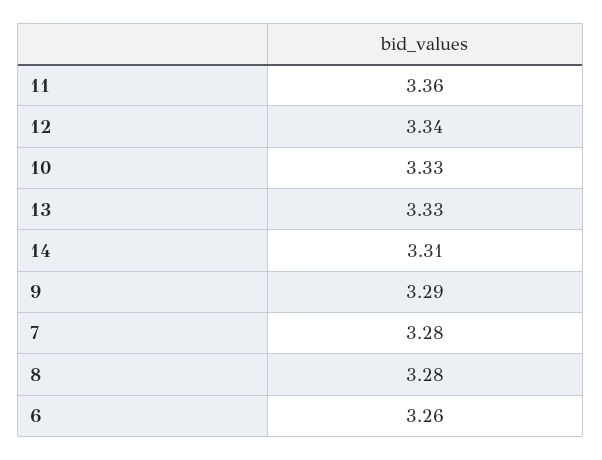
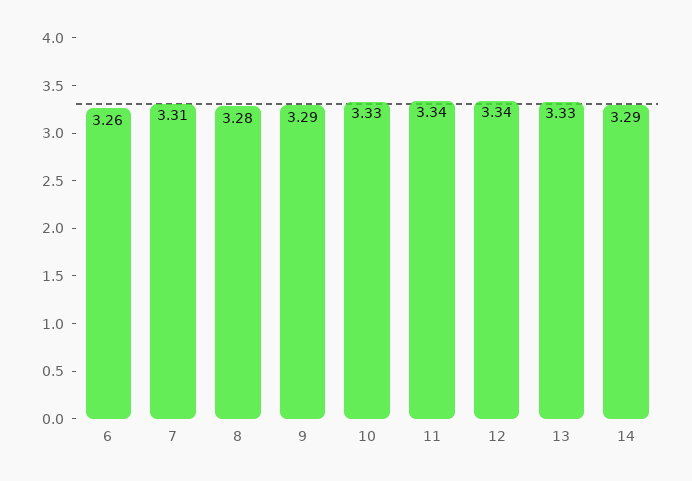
11: 3.36 -> 3.34
14: 3.31 -> 3.29
7: 3.28 -> 3.31

